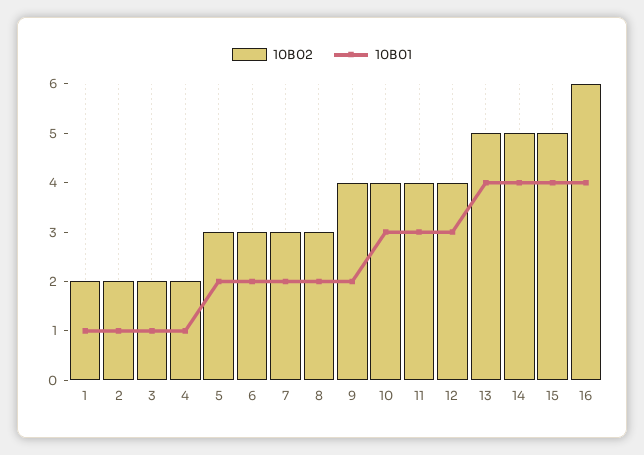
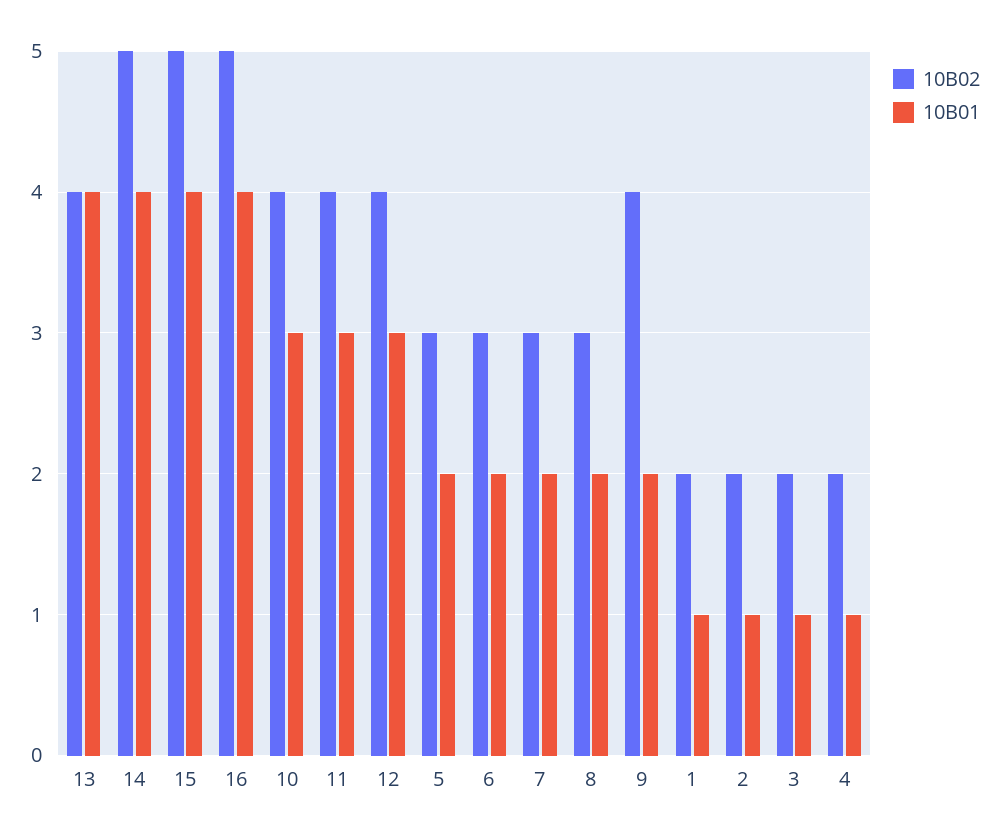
10B02, 13: 5 -> 4
10B02, 16: 6 -> 5

